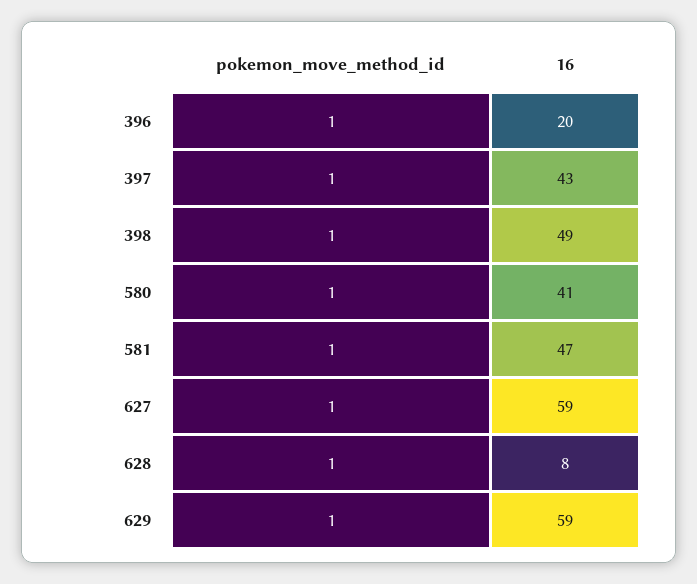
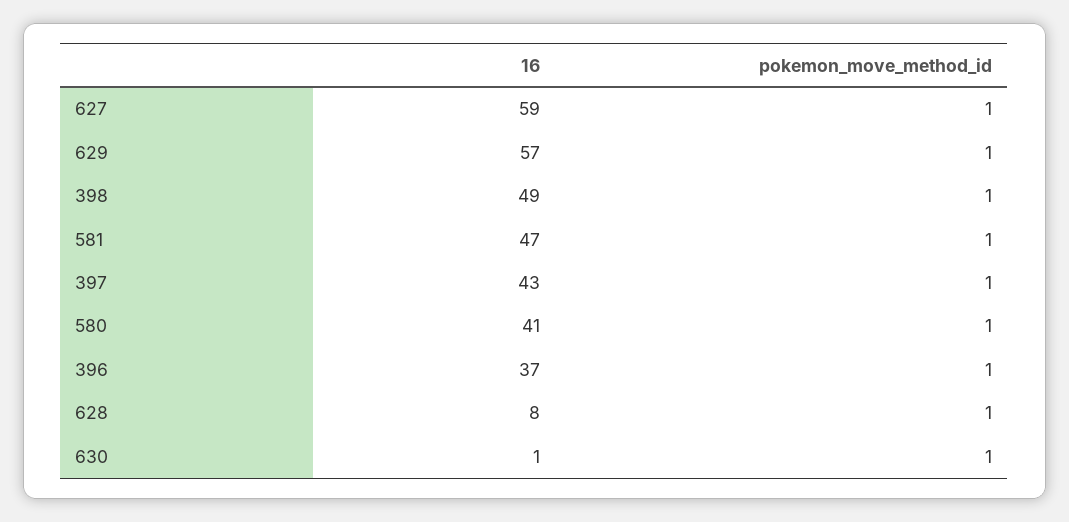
16, 396: 20 -> 37
16, 629: 59 -> 57
16, 630: none -> 1
pokemon_move_method_id, 630: none -> 1

